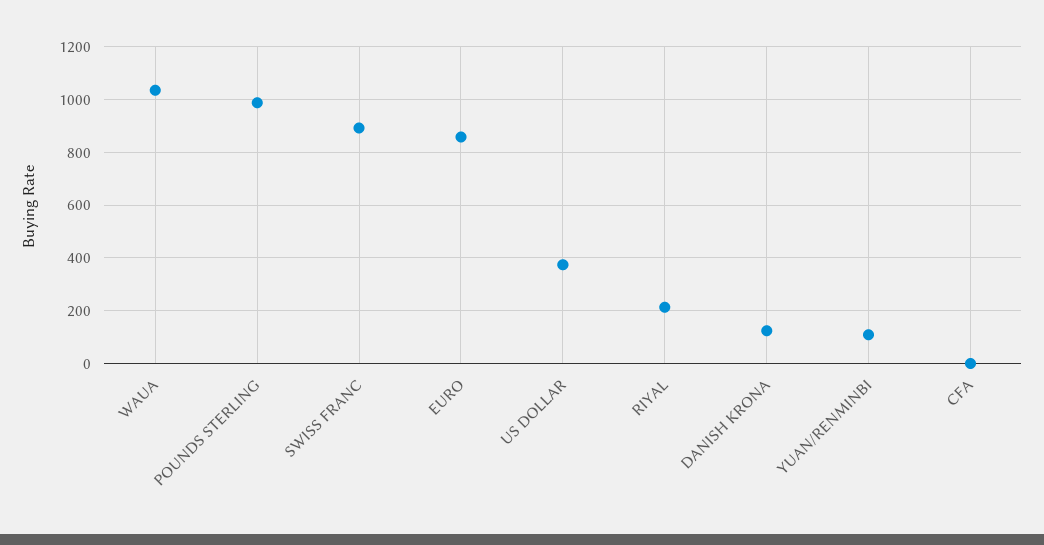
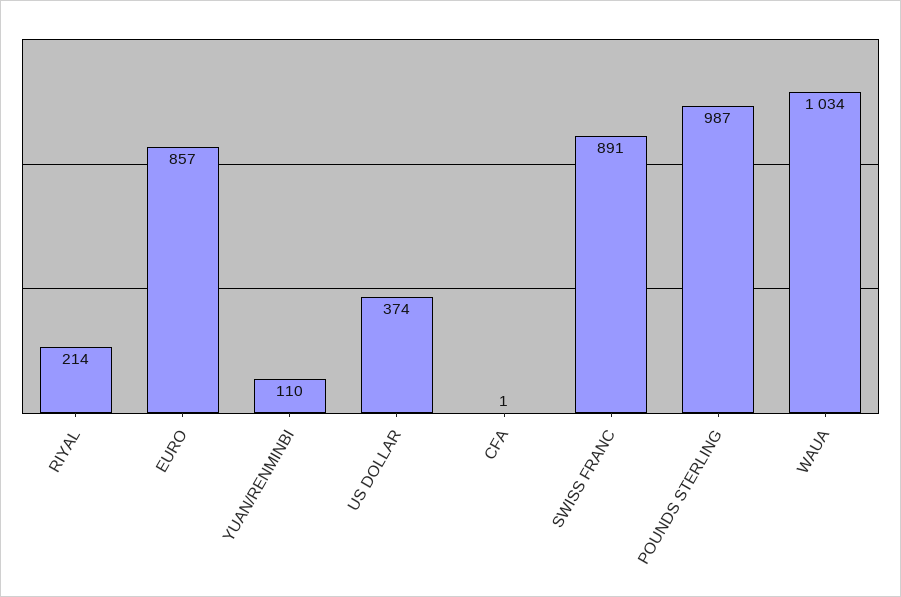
DANISH KRONA: 125 -> none

